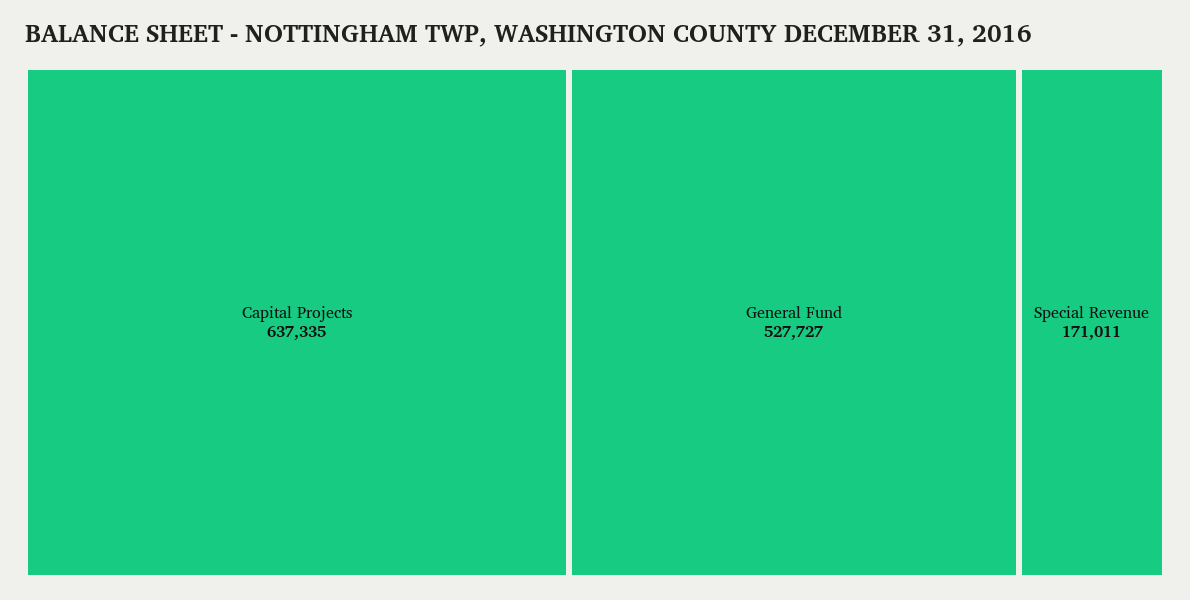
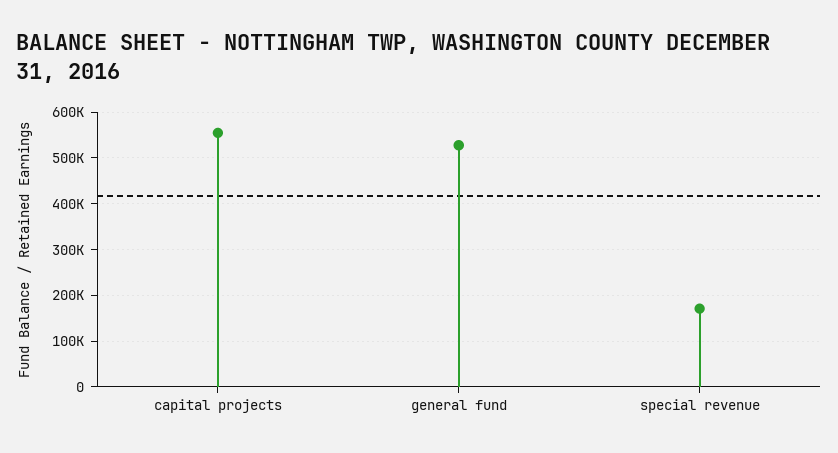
Capital Projects: 637335 -> 560000

